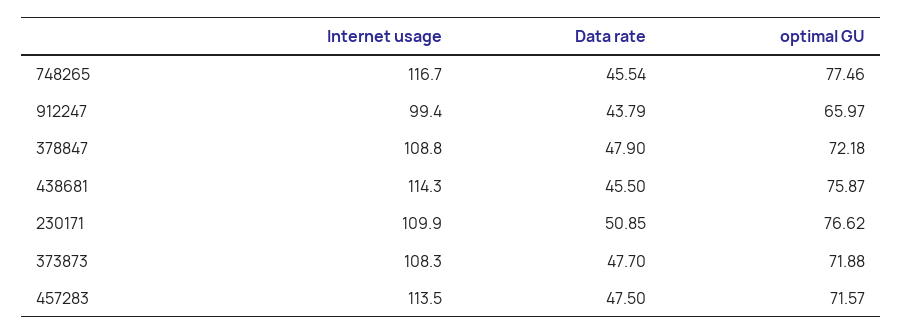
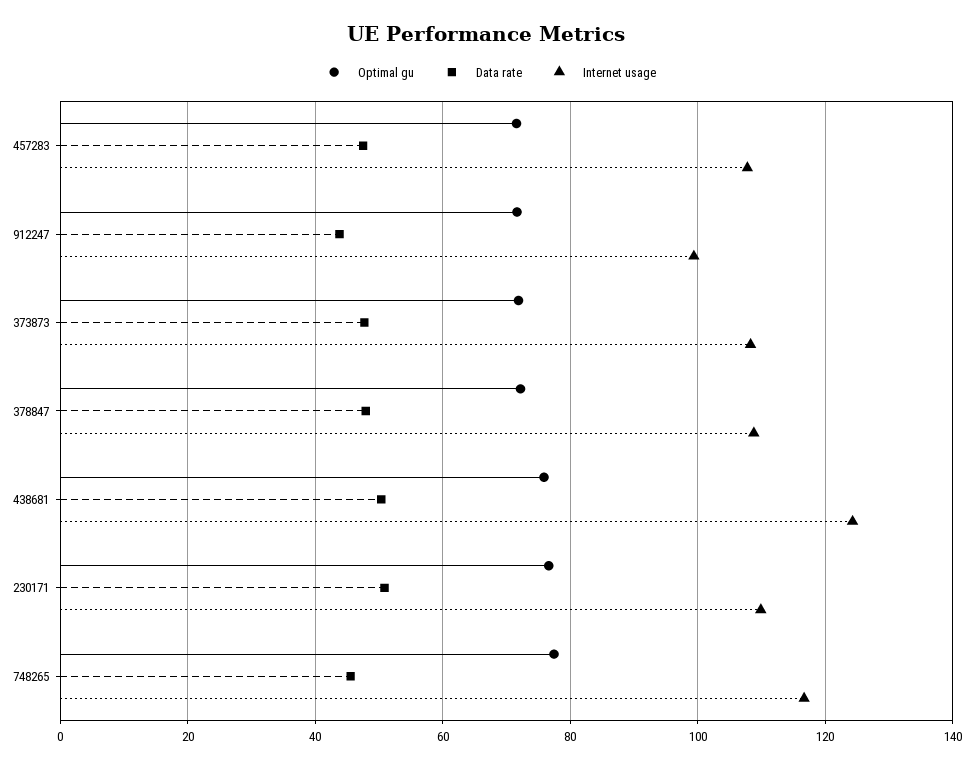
optimal GU, 912247: 65.97 -> 72
Internet usage, 438681: 114.3 -> 124
Data rate, 438681: 45.5 -> 50
Internet usage, 457283: 113.5 -> 108

